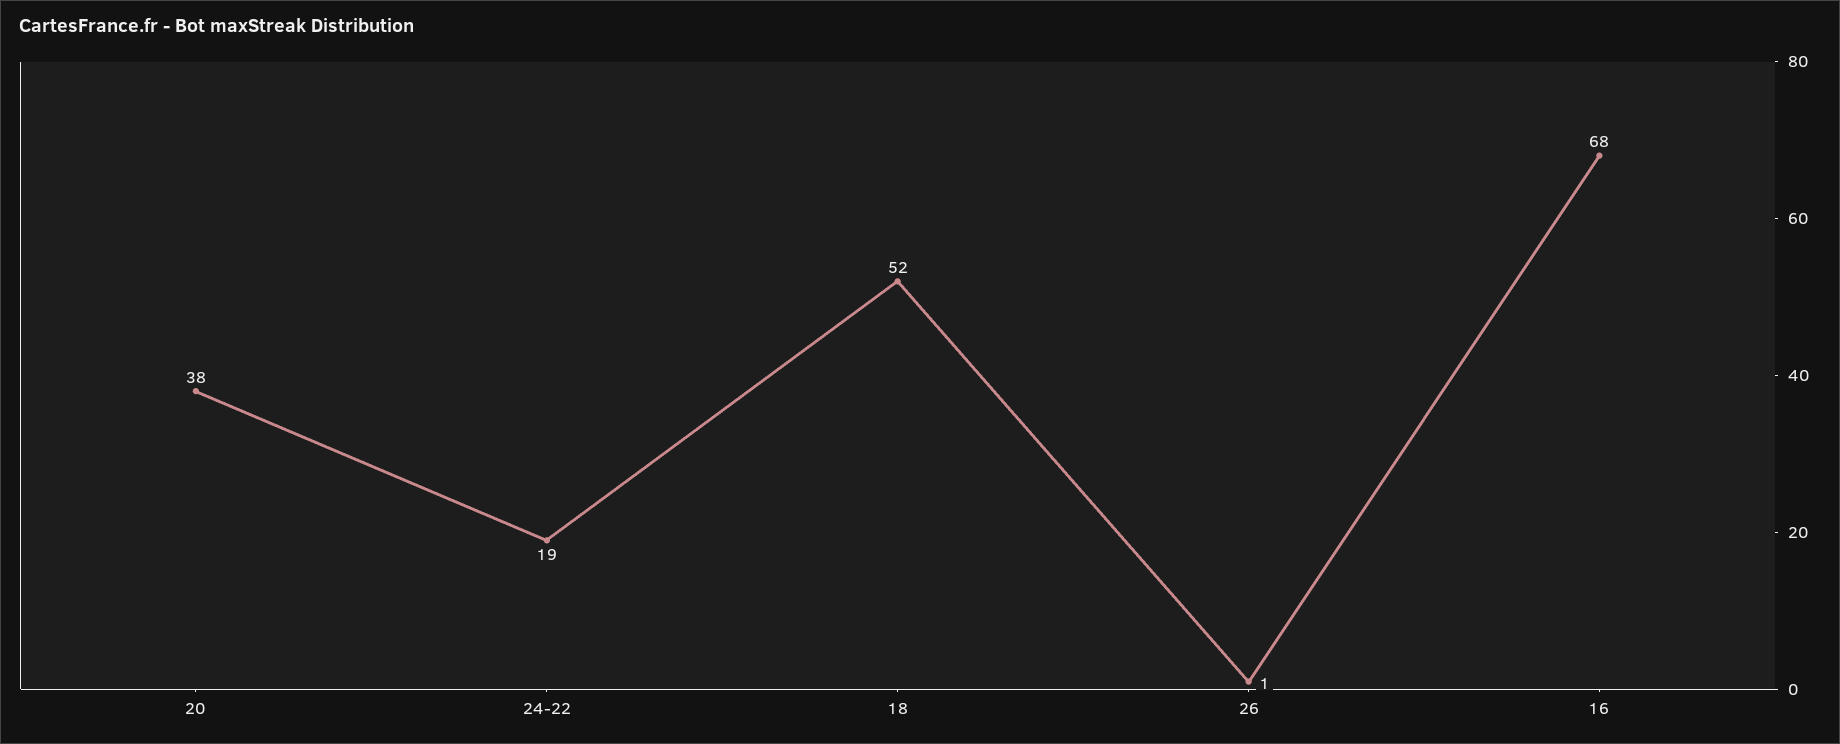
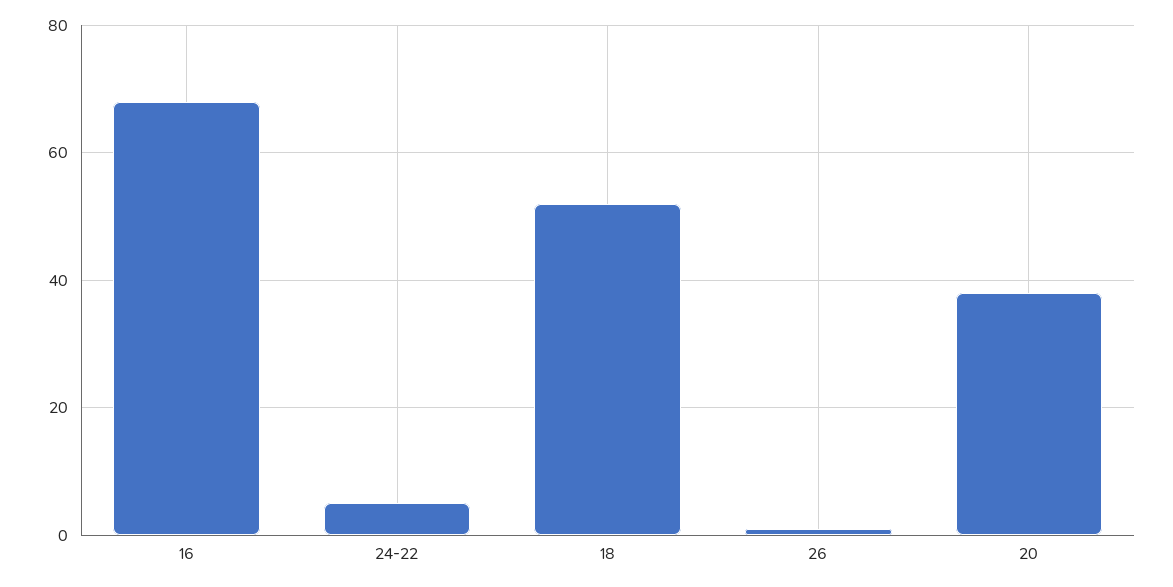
24-22: 19 -> 5

